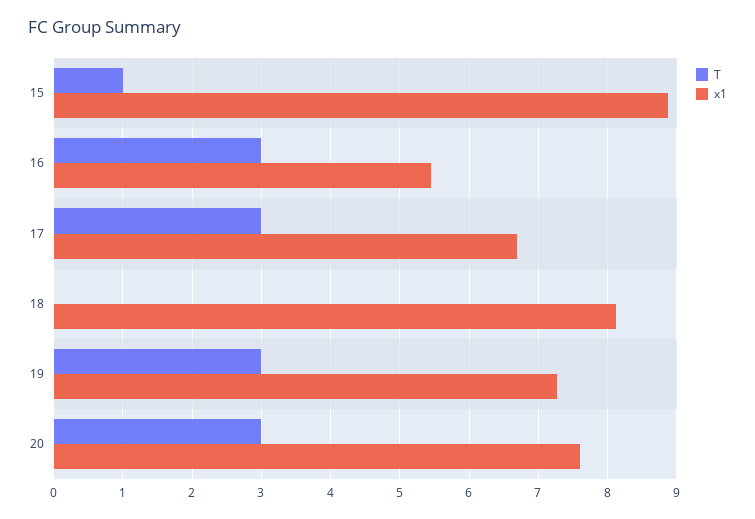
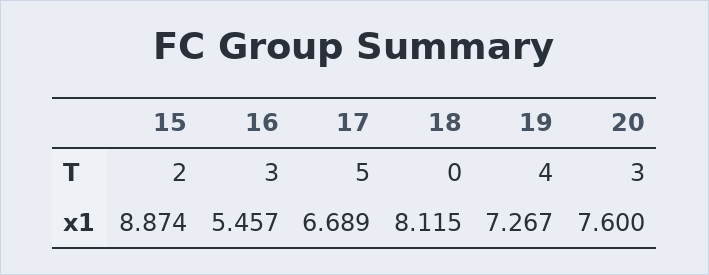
T, 15: 1 -> 2
T, 17: 3 -> 5
T, 19: 3 -> 4

